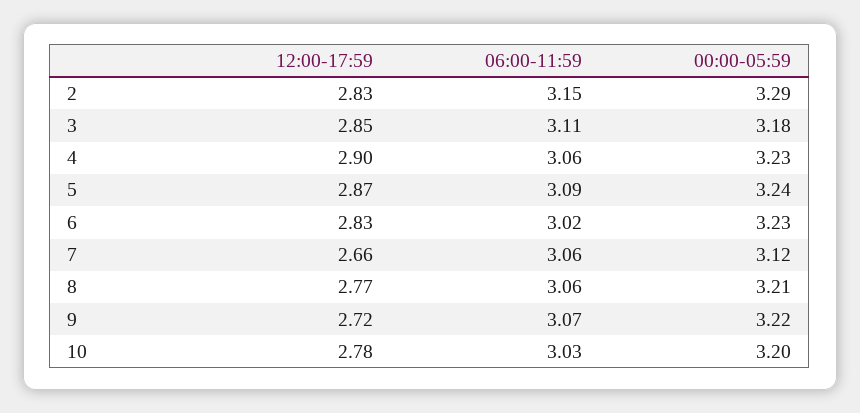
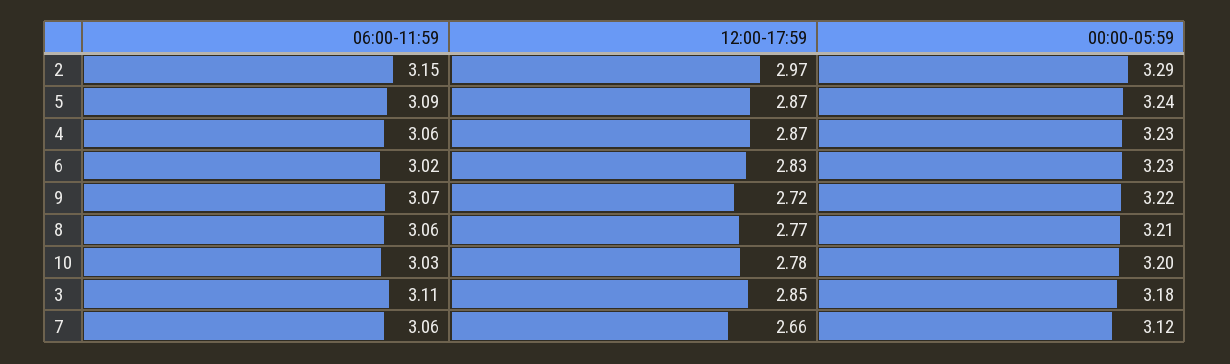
12:00-17:59, 2: 2.83 -> 2.97
12:00-17:59, 4: 2.9 -> 2.87

